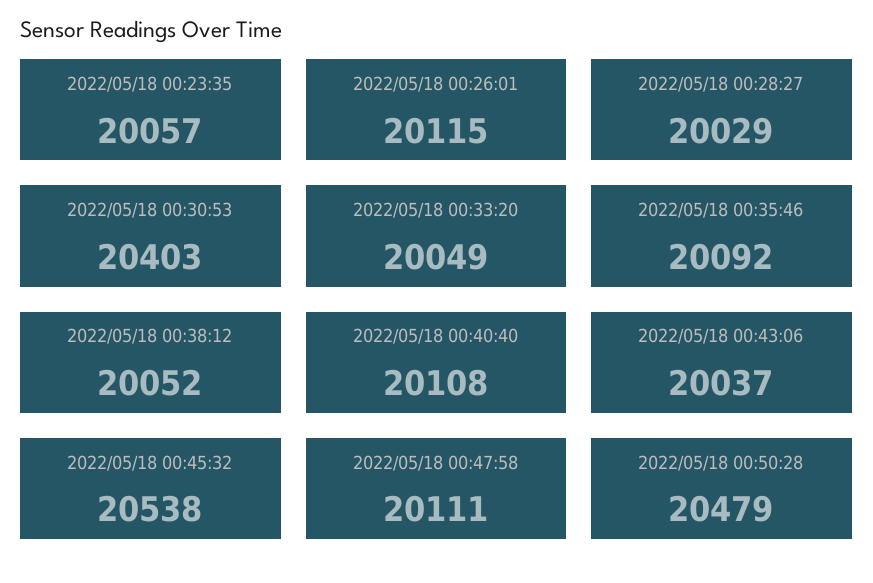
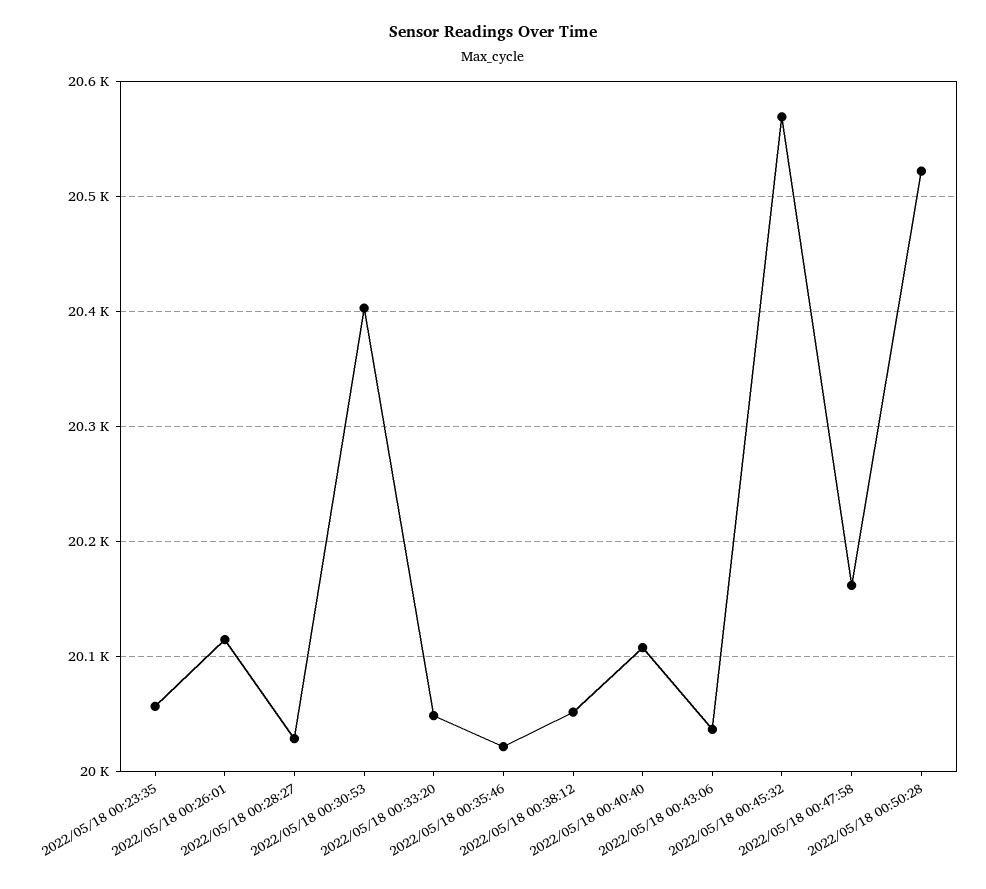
2022/05/18 00:35:46: 20092 -> 20020
2022/05/18 00:45:32: 20538 -> 20570
2022/05/18 00:47:58: 20111 -> 20160
2022/05/18 00:50:28: 20479 -> 20520

